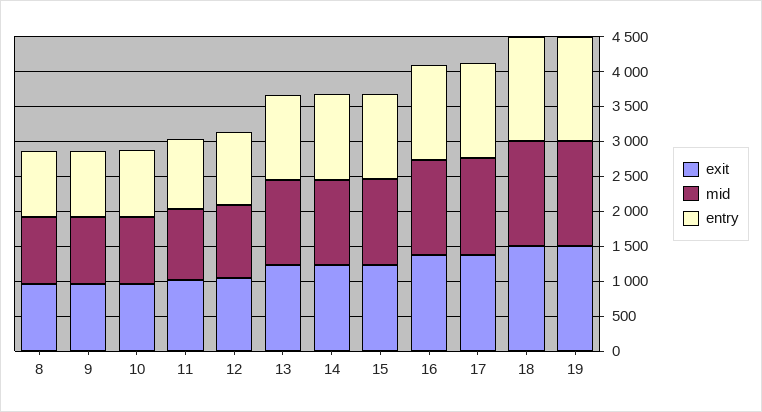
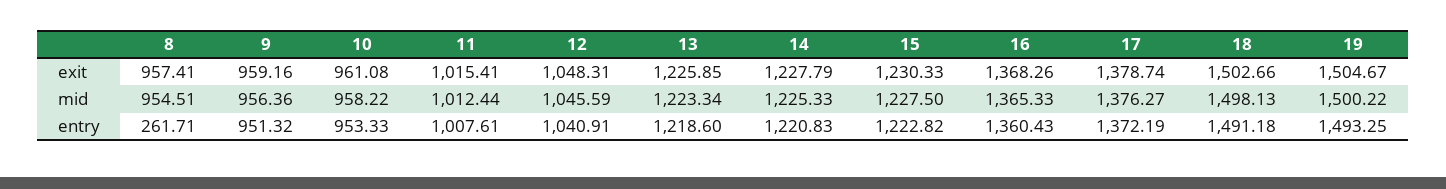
entry, 8: 1000 -> 261.71

